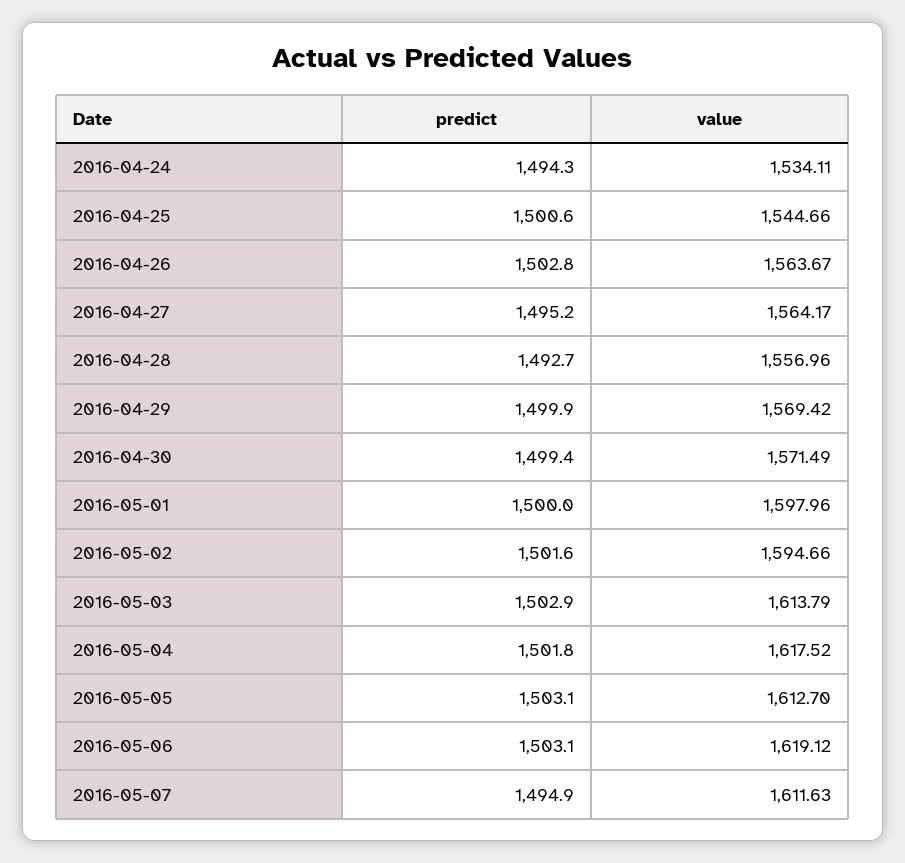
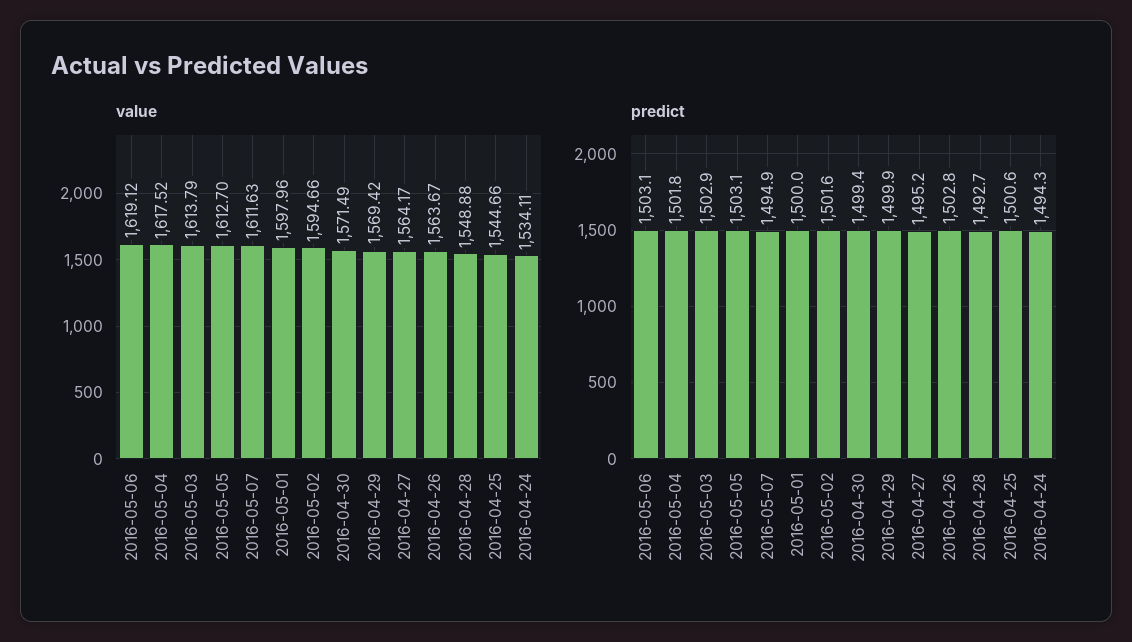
value, 2016-04-28: 1556.96 -> 1548.88

